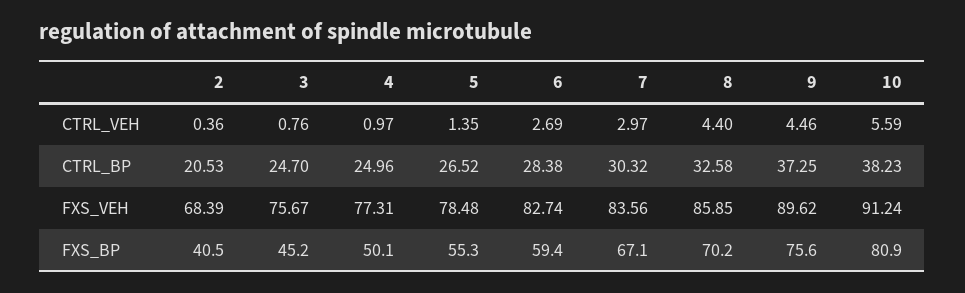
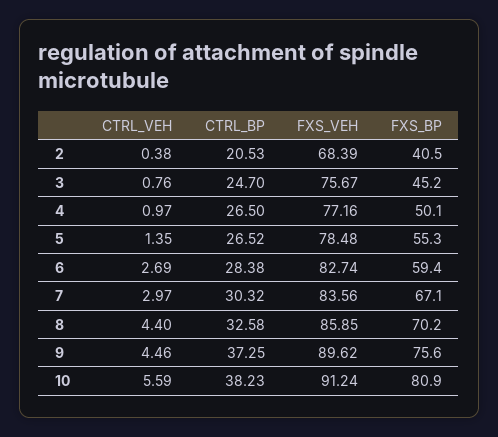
2, CTRL_VEH: 0.36 -> 0.38
4, CTRL_BP: 24.96 -> 26.5
4, FXS_VEH: 77.31 -> 77.16

